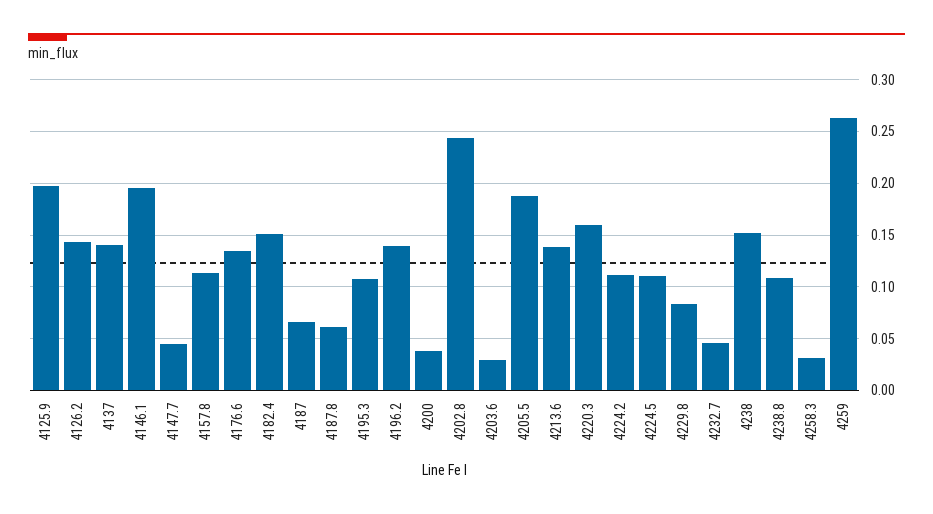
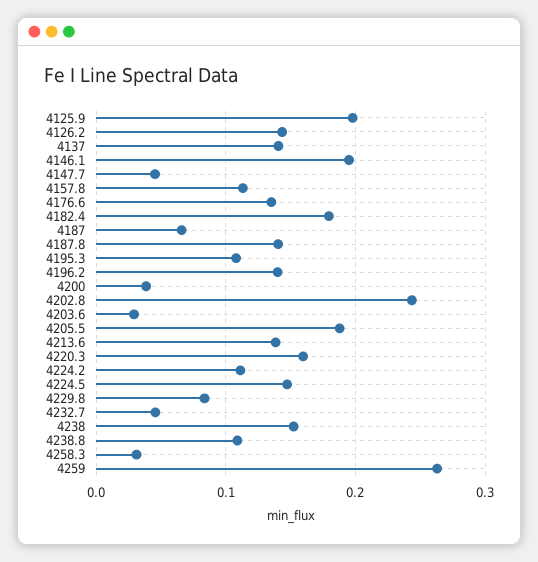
4182.4: 0.15 -> 0.18
4187.8: 0.06 -> 0.14
4224.5: 0.11 -> 0.15

